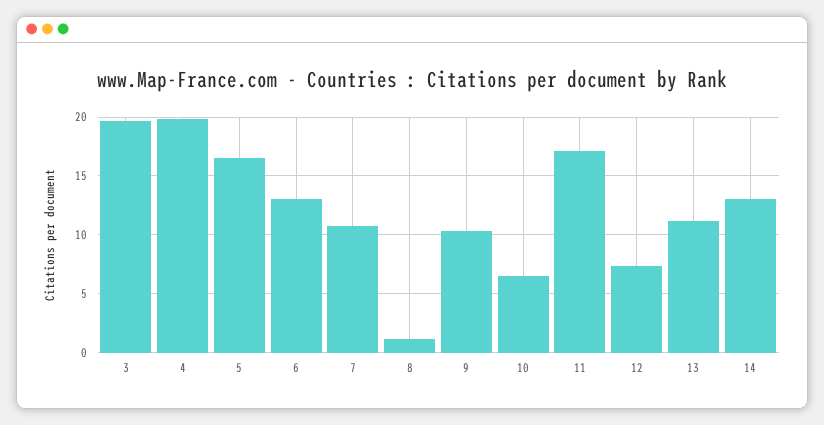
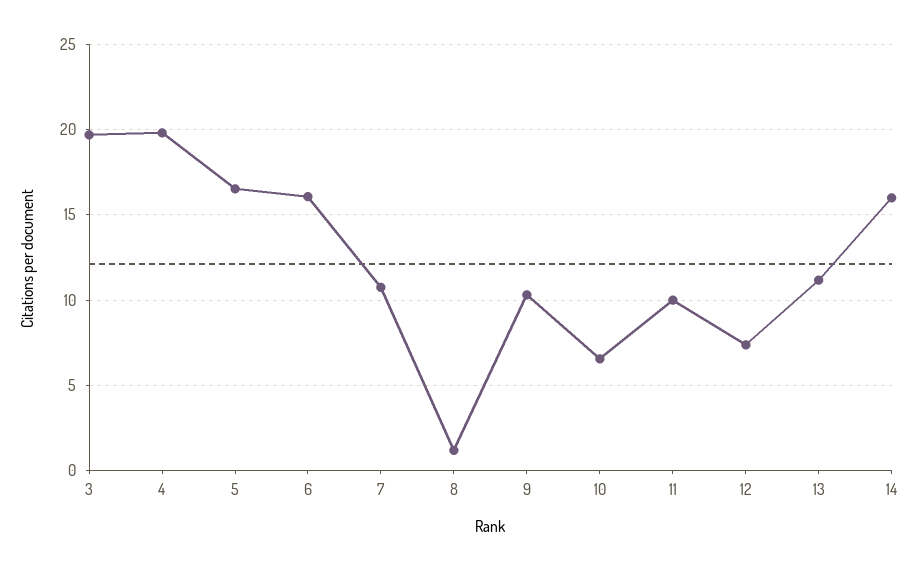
6: 13 -> 16
11: 17 -> 10
14: 13 -> 16

